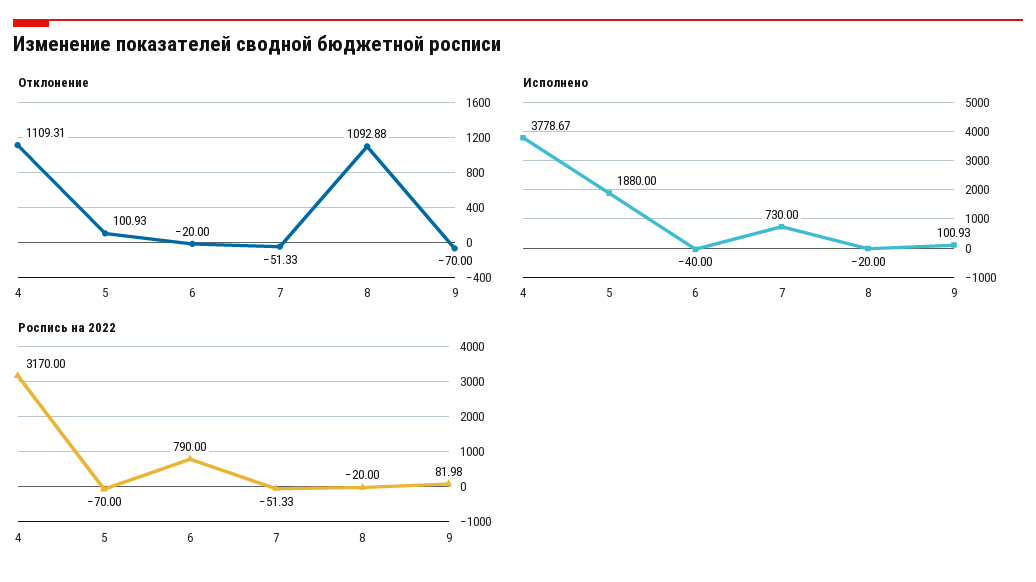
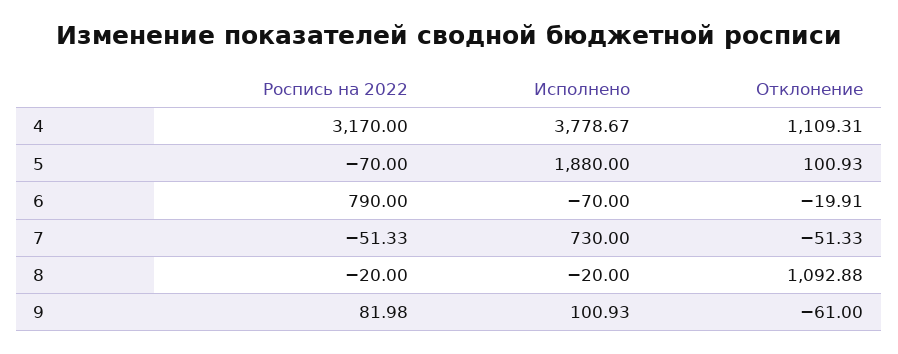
Отклонение, 6: -20 -> -19.91
Отклонение, 9: -70 -> -61
Исполнено, 6: -40 -> -70

